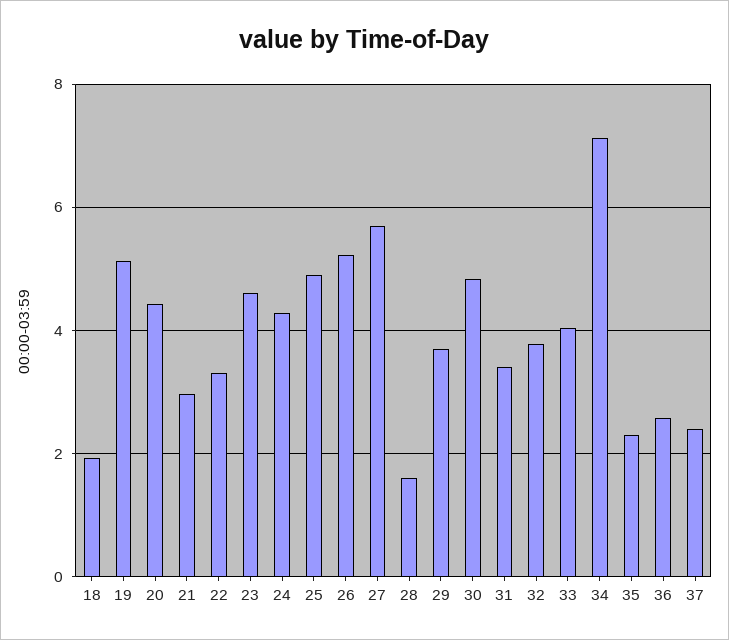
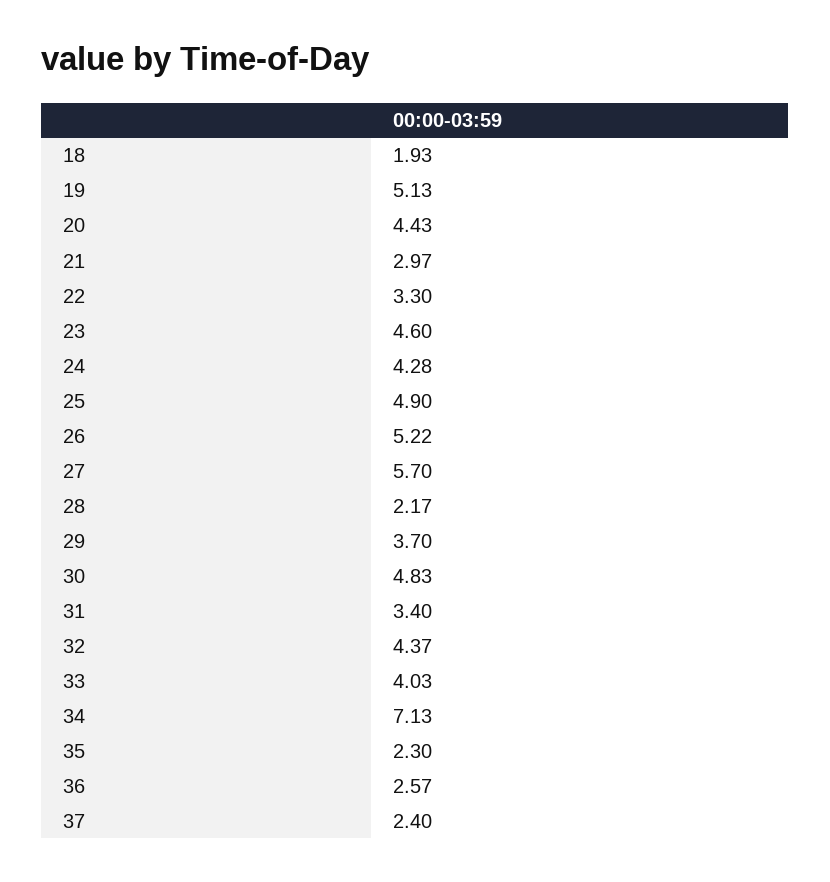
28: 1.6 -> 2.17
32: 3.8 -> 4.37

